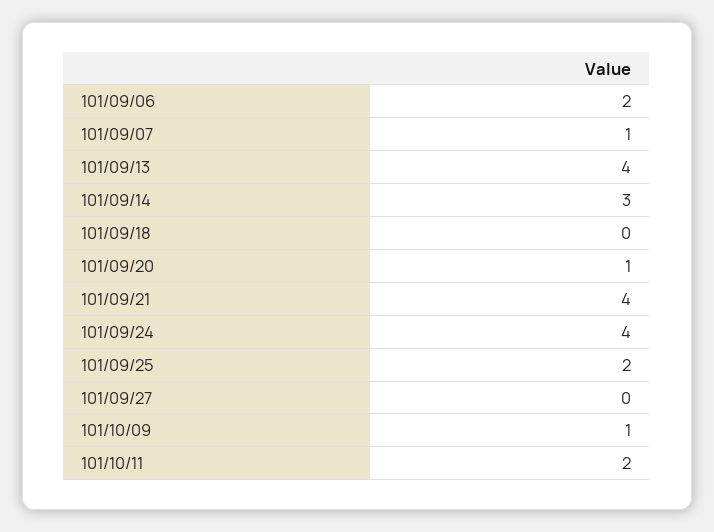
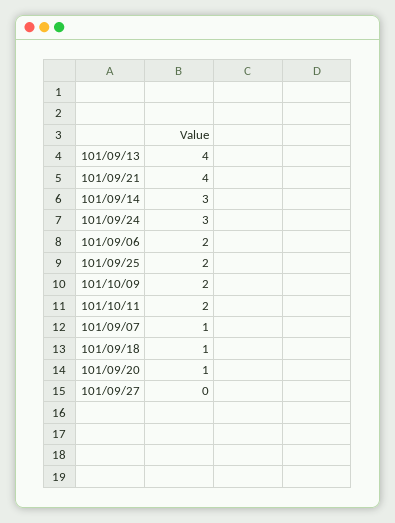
101/09/18: 0 -> 1
101/09/24: 4 -> 3
101/10/09: 1 -> 2

